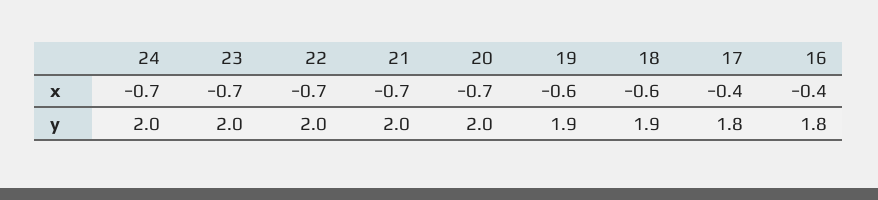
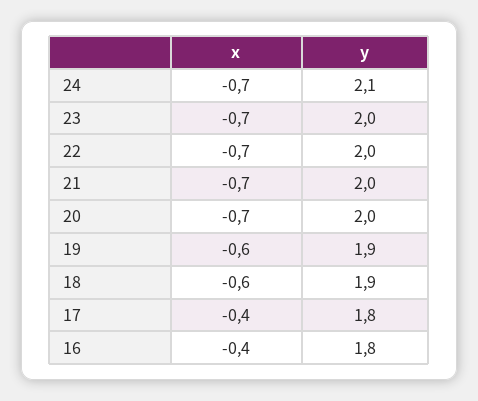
24, y: 2 -> 2.1

